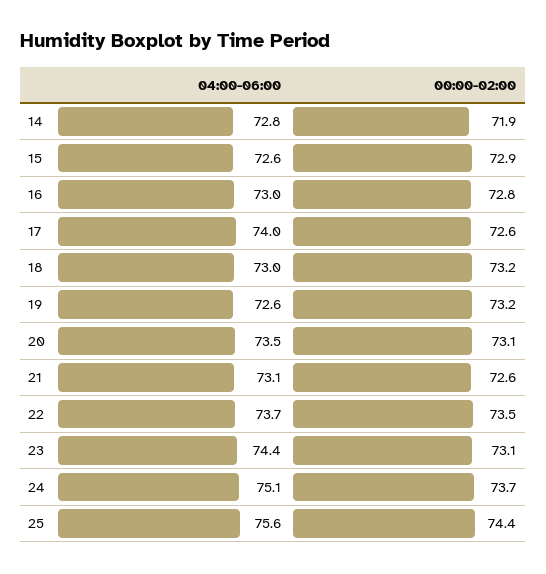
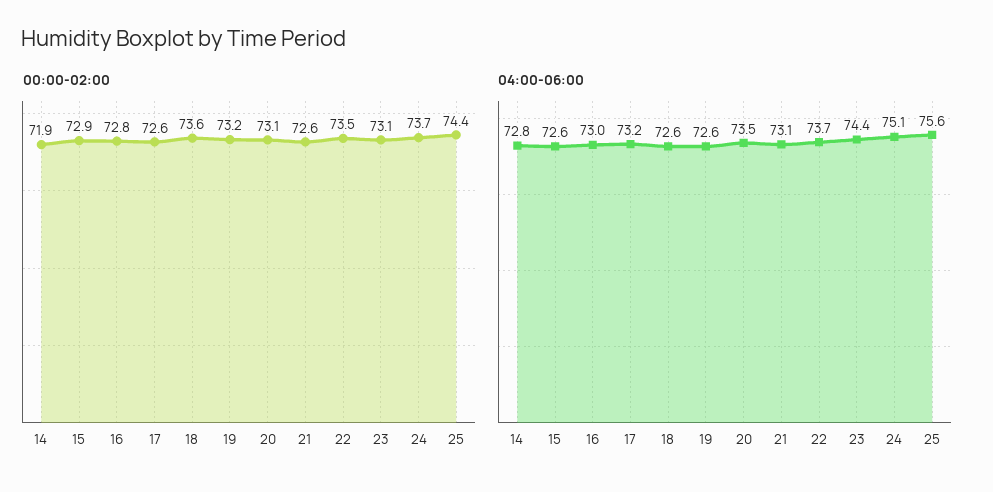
04:00-06:00, 17: 74 -> 73.2
04:00-06:00, 18: 73 -> 72.6
00:00-02:00, 18: 73.2 -> 73.6

